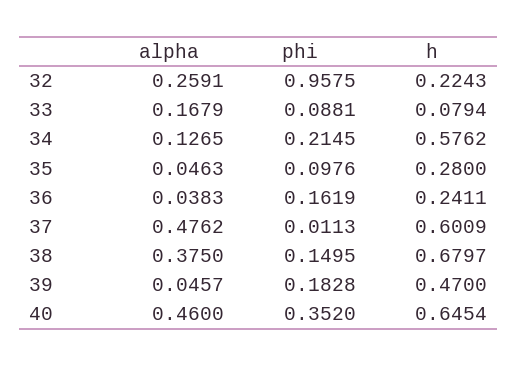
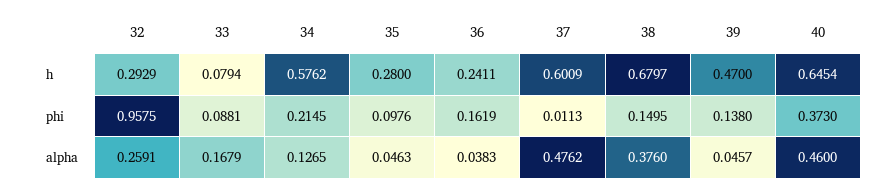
h, 32: 0.2243 -> 0.2929
alpha, 38: 0.375 -> 0.376
phi, 39: 0.1828 -> 0.138
phi, 40: 0.352 -> 0.373

